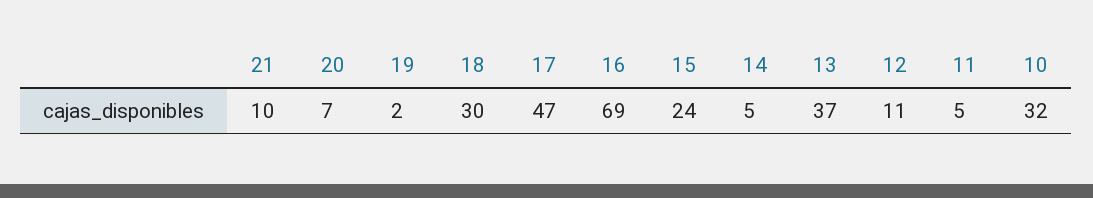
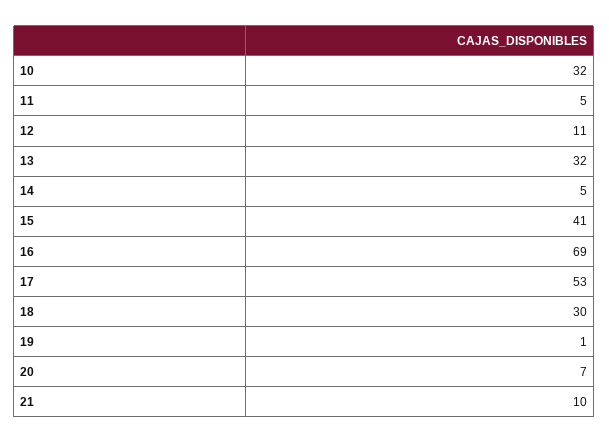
19: 2 -> 1
17: 47 -> 53
15: 24 -> 41
13: 37 -> 32

